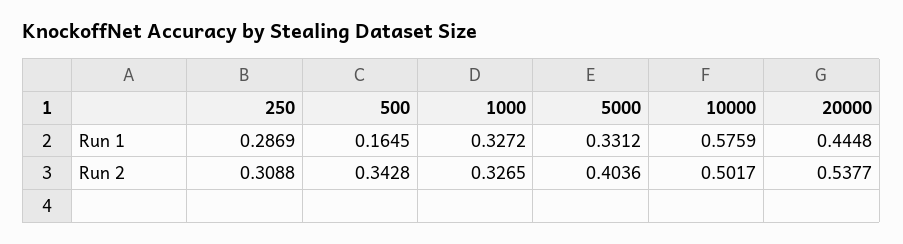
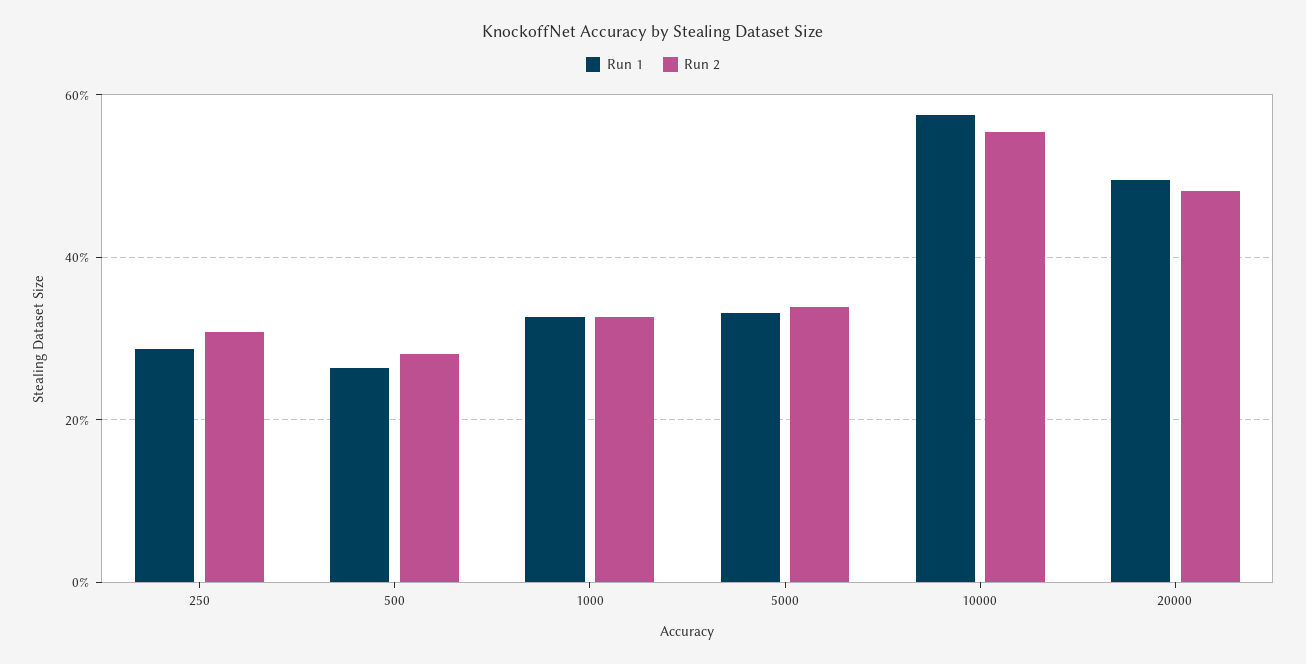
Run 1, 500: 0.1645 -> 0.26
Run 1, 20000: 0.4448 -> 0.5
Run 2, 500: 0.3428 -> 0.28
Run 2, 5000: 0.4036 -> 0.34
Run 2, 10000: 0.5017 -> 0.56
Run 2, 20000: 0.5377 -> 0.48

